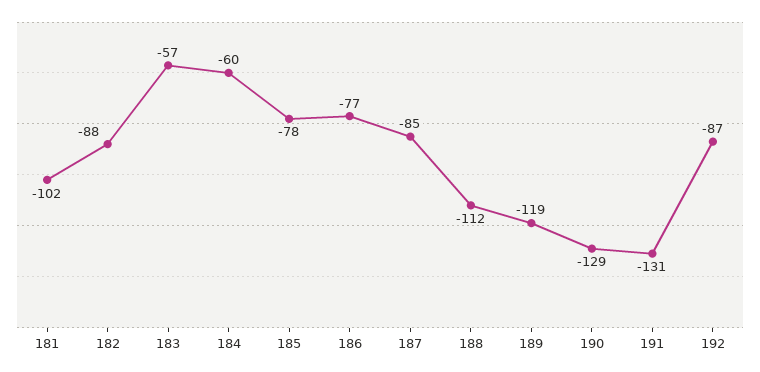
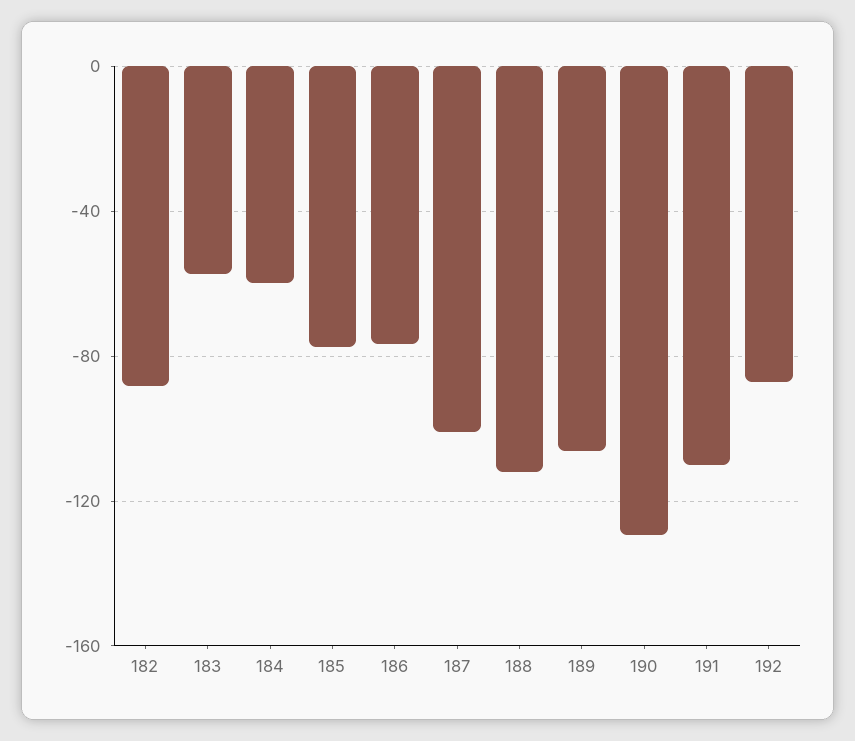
181: -102 -> none
187: -85 -> -100
189: -119 -> -105
191: -131 -> -110

